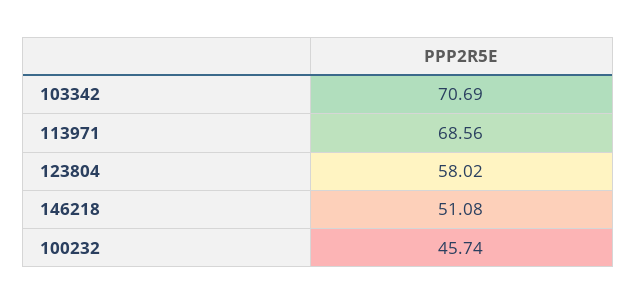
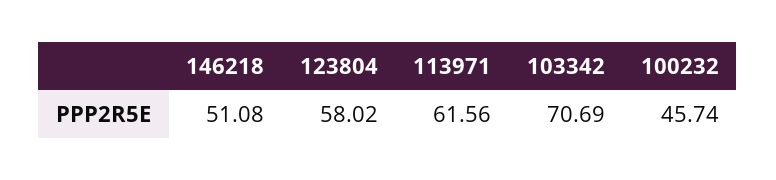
113971: 68.56 -> 61.56

